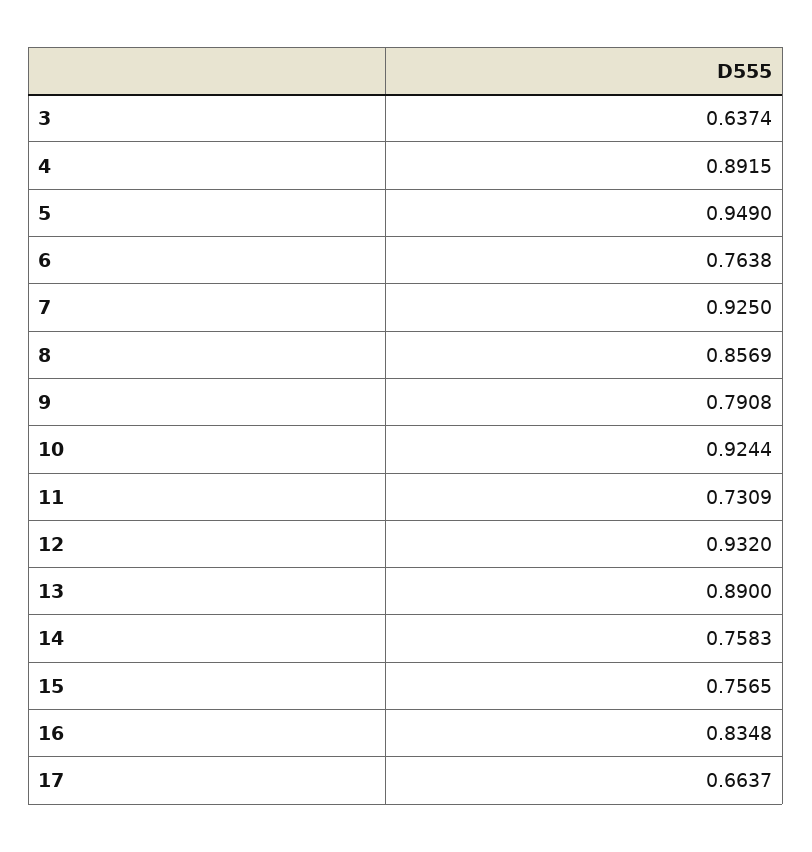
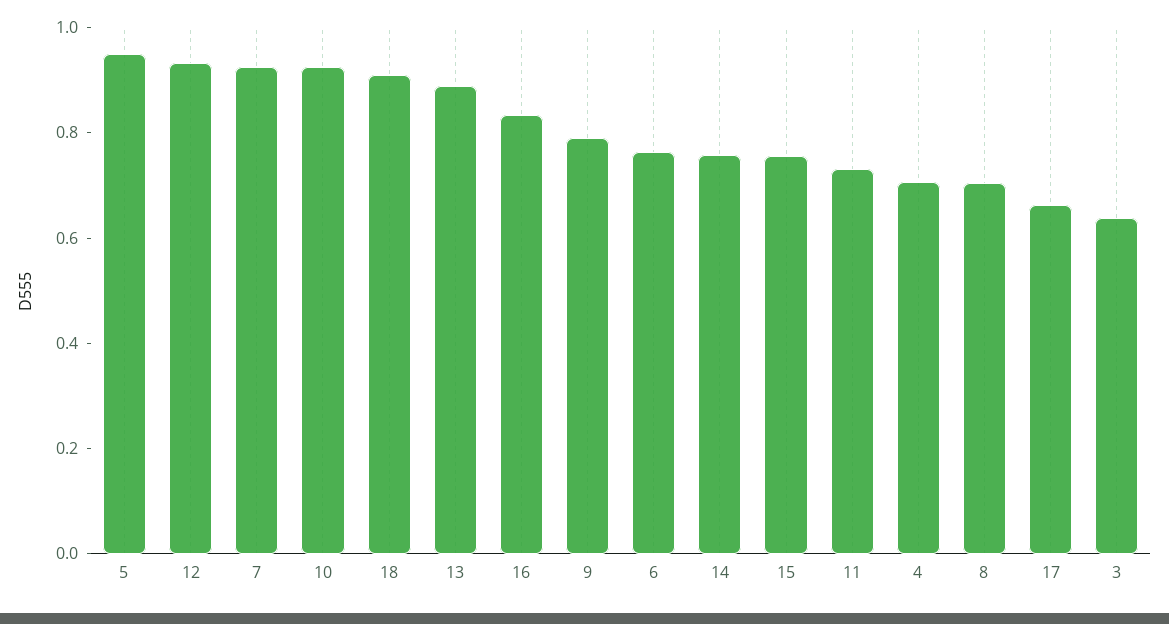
4: 0.8915 -> 0.7
8: 0.8569 -> 0.7
18: none -> 0.9

